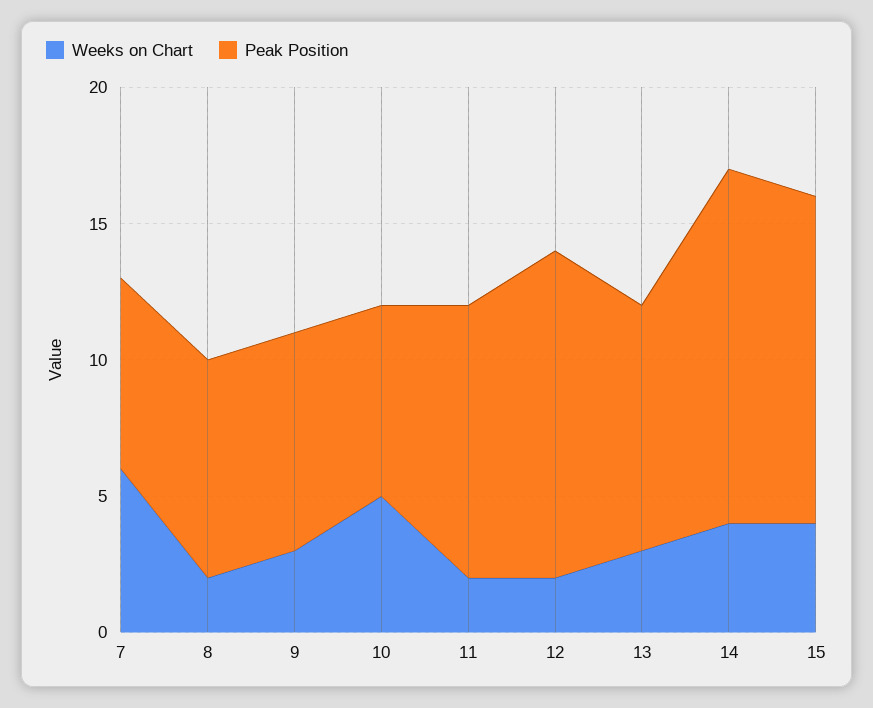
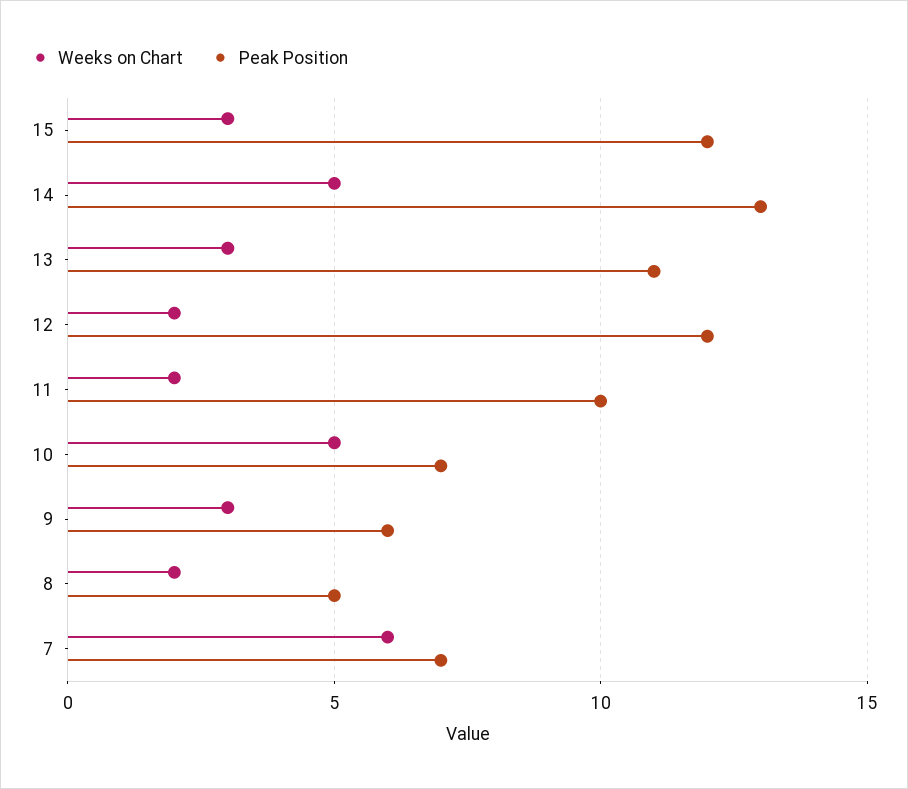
Peak Position, 8: 8 -> 5
Peak Position, 9: 8 -> 6
Peak Position, 13: 9 -> 11
Weeks on Chart, 14: 4 -> 5
Weeks on Chart, 15: 4 -> 3

